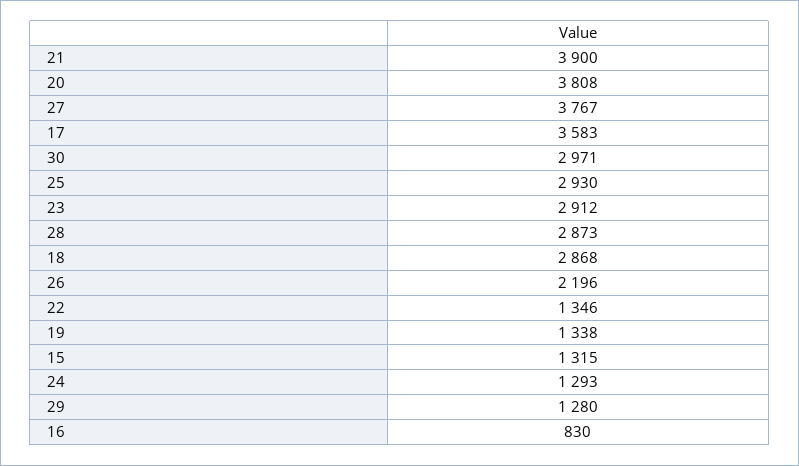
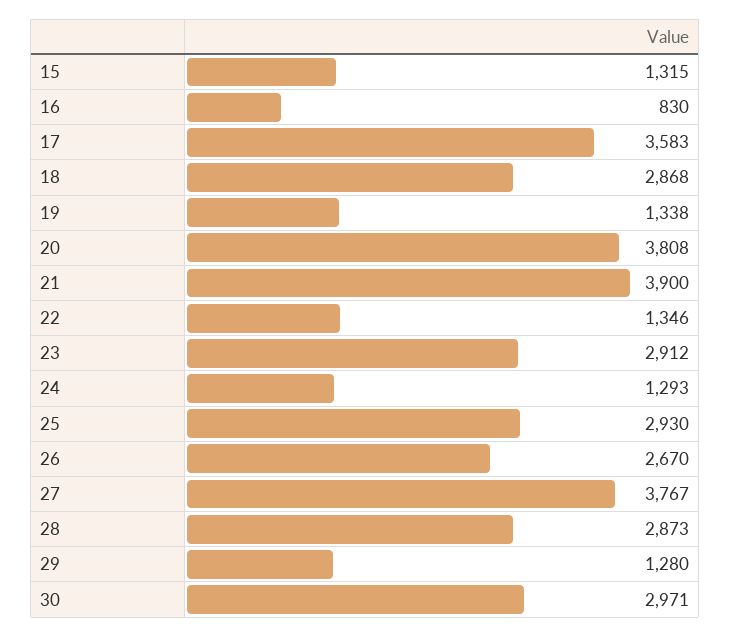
26: 2196 -> 2670

